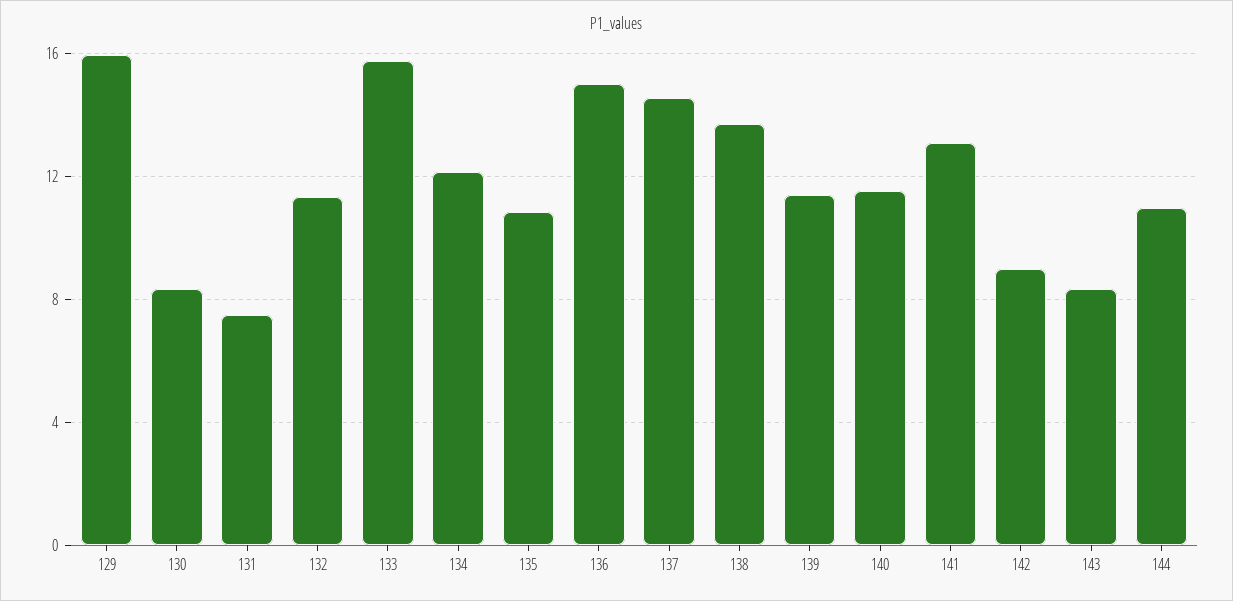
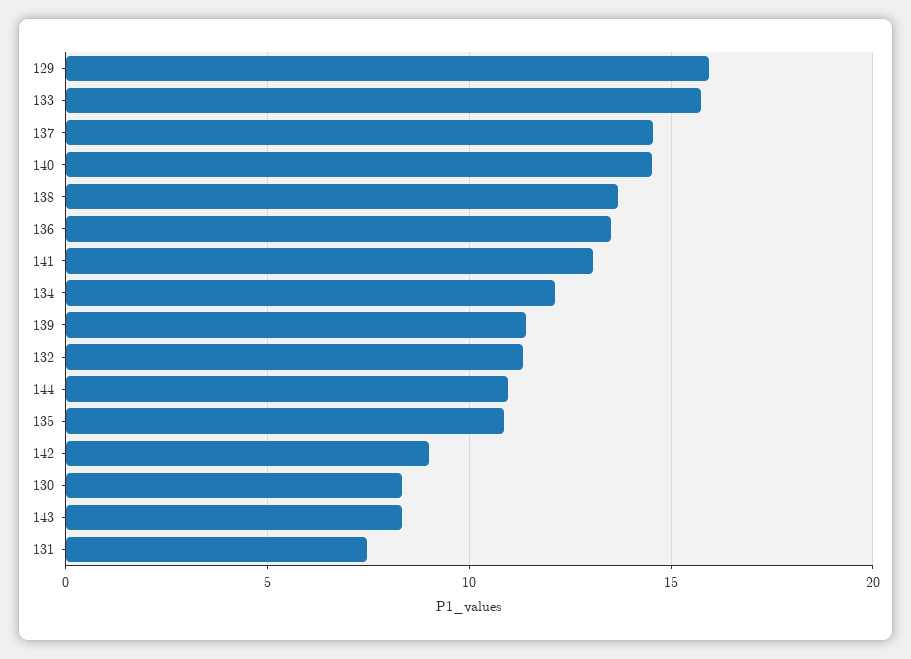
136: 15 -> 13.5
140: 11.5 -> 14.5

